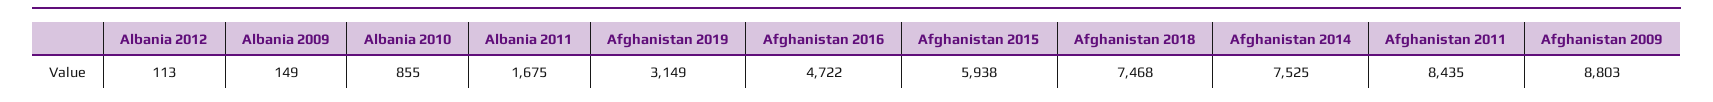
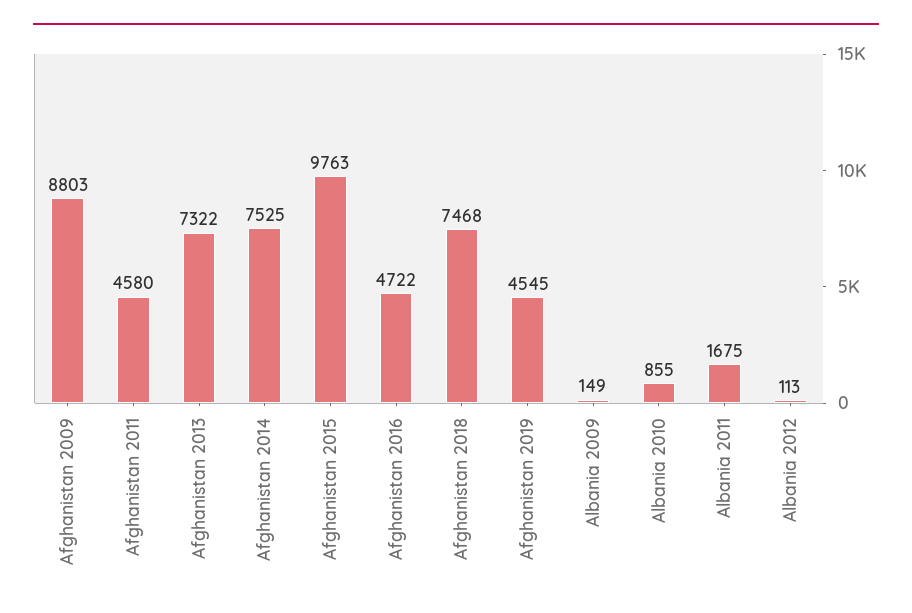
Afghanistan 2019: 3149 -> 4545
Afghanistan 2015: 5938 -> 9763
Afghanistan 2011: 8435 -> 4580
Afghanistan 2013: none -> 7322

